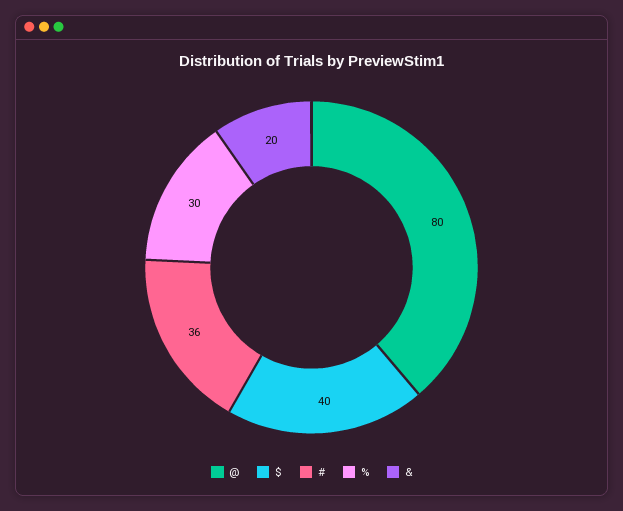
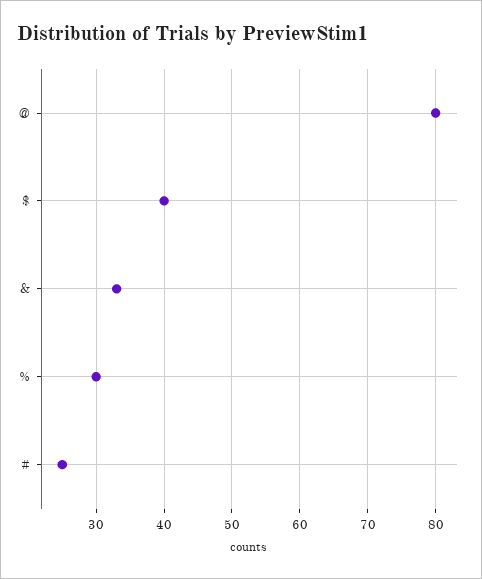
#: 36 -> 25
&: 20 -> 33

